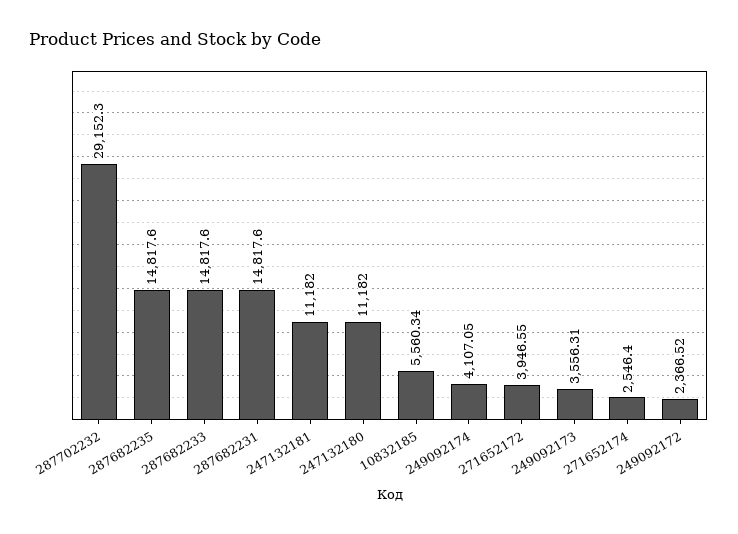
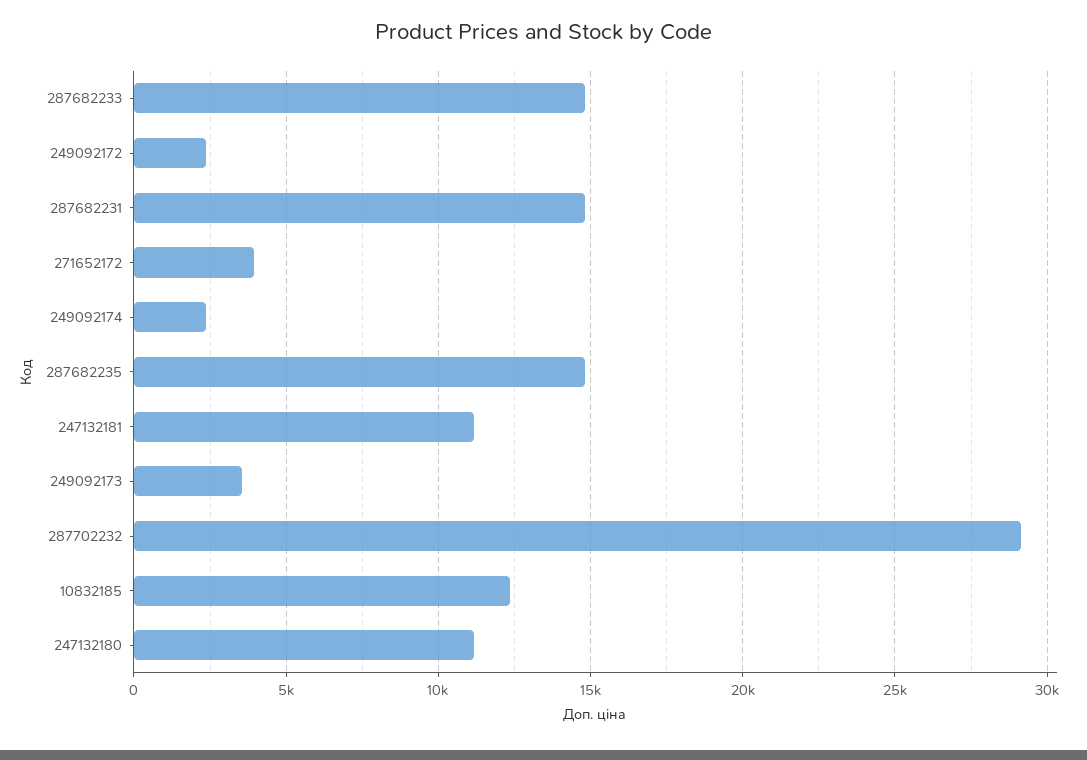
10832185: 5560.34 -> 12500
249092174: 4107.05 -> 2500
271652174: 2546.4 -> none

